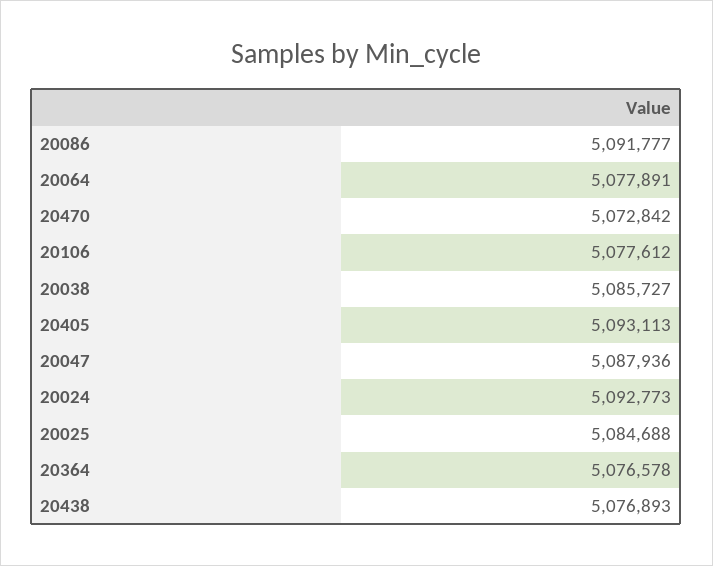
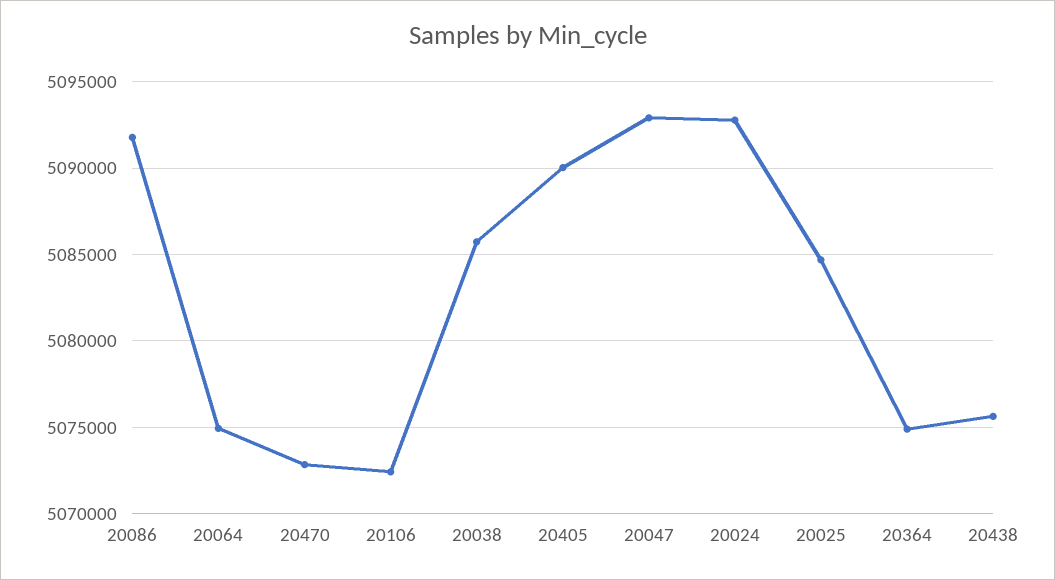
20064: 5077891 -> 5075000
20106: 5077612 -> 5072500
20405: 5093113 -> 5090000
20047: 5087936 -> 5093000
20364: 5076578 -> 5075000
20438: 5076893 -> 5075500

